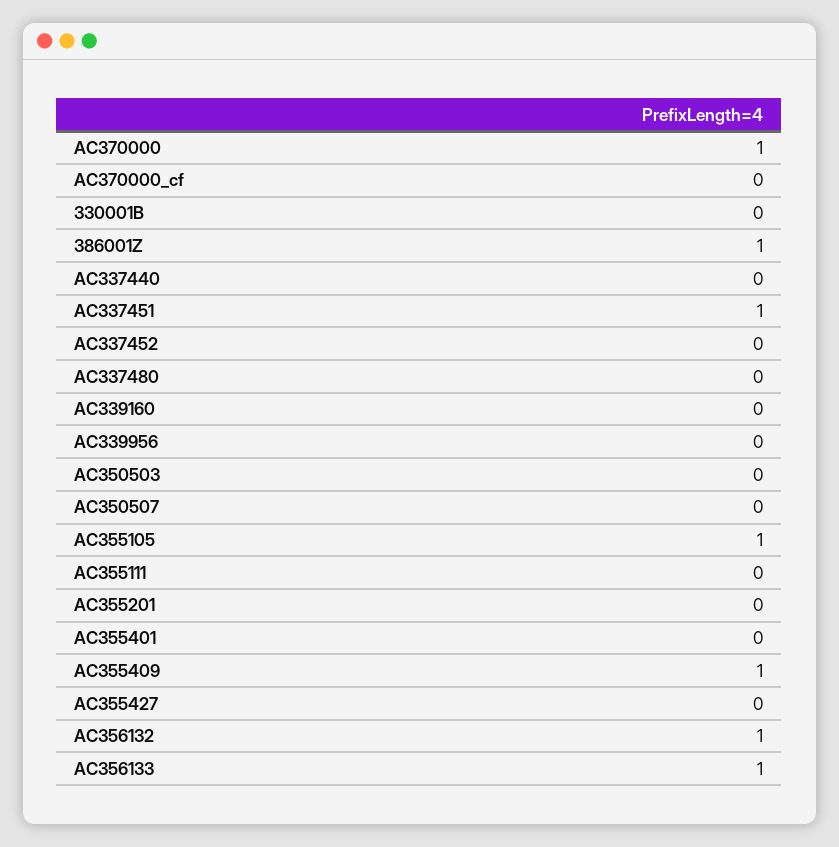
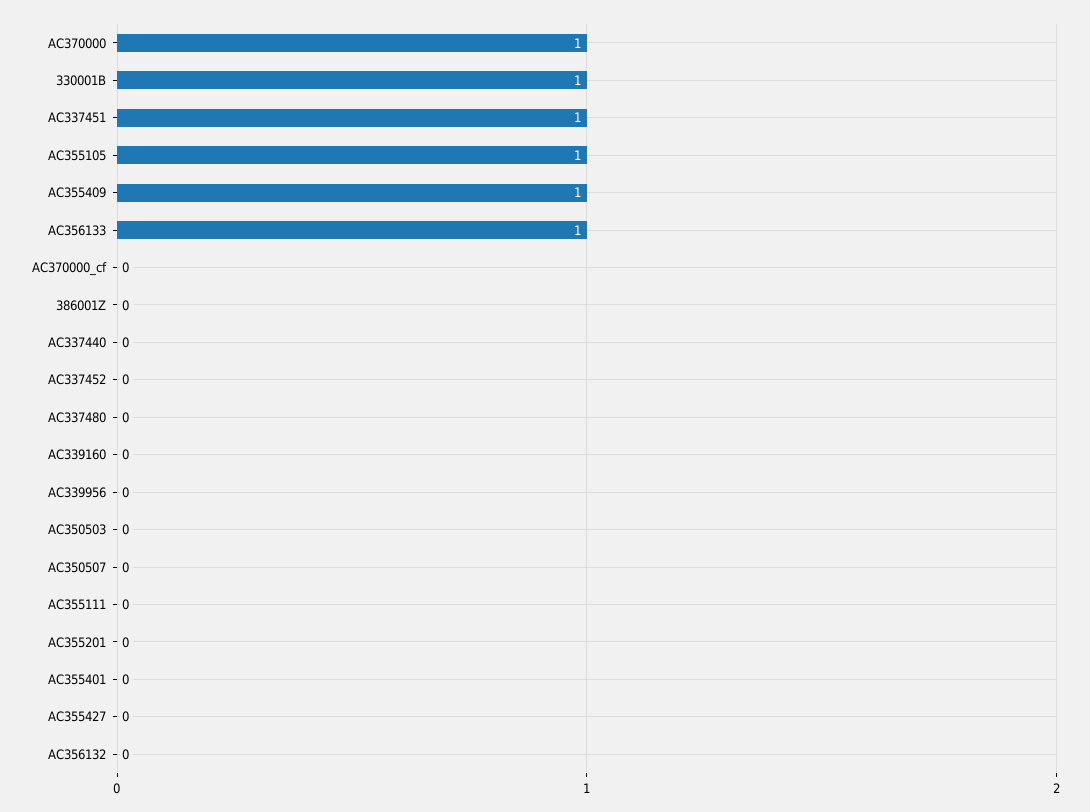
330001B: 0 -> 1
386001Z: 1 -> 0
AC356132: 1 -> 0

